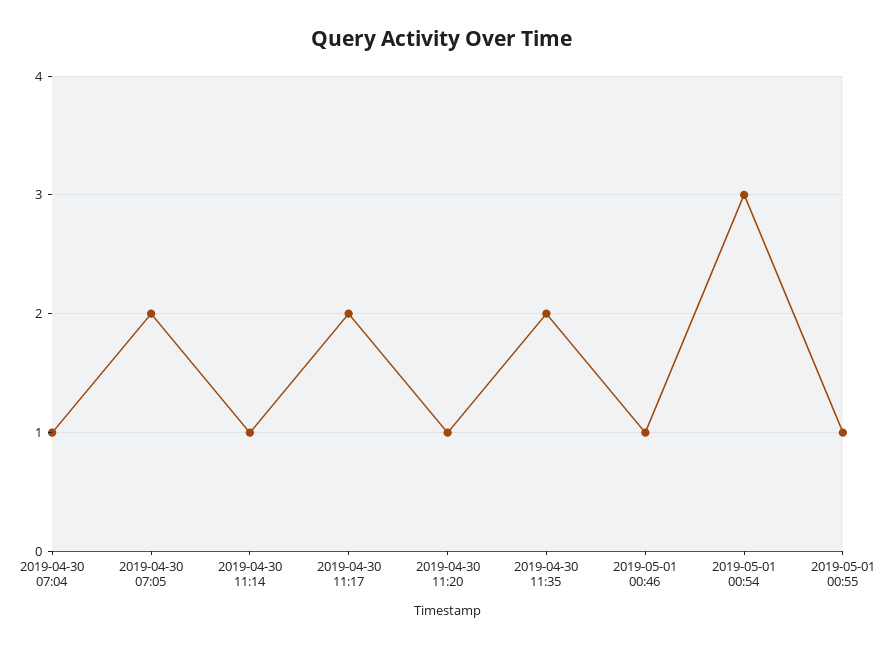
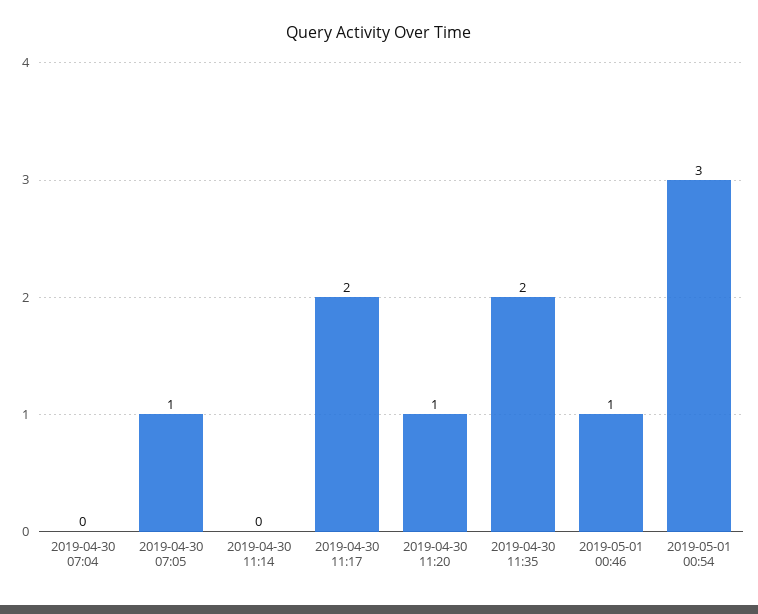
2019-04-30 07:04: 1 -> 0
2019-04-30 07:05: 2 -> 1
2019-04-30 11:14: 1 -> 0
2019-05-01 00:55: 1 -> none

